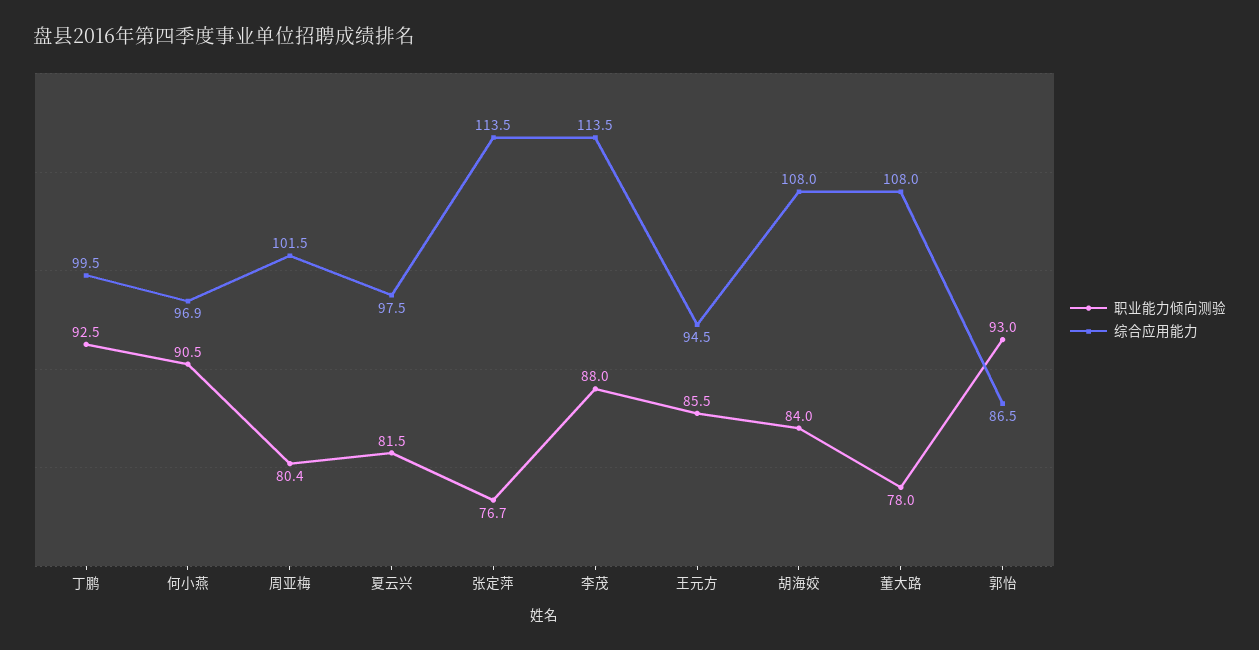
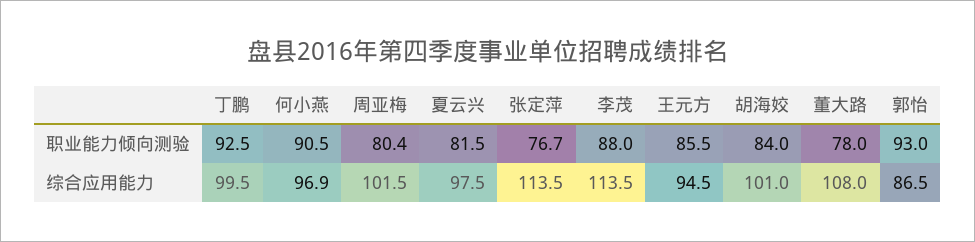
综合应用能力, 胡海姣: 108 -> 101

